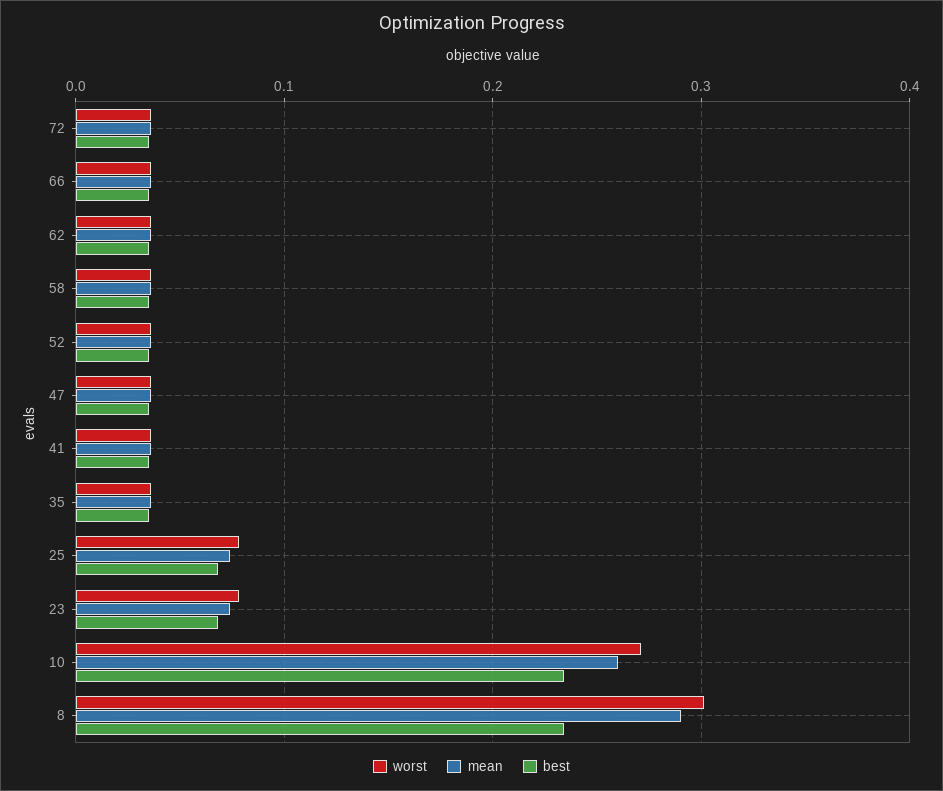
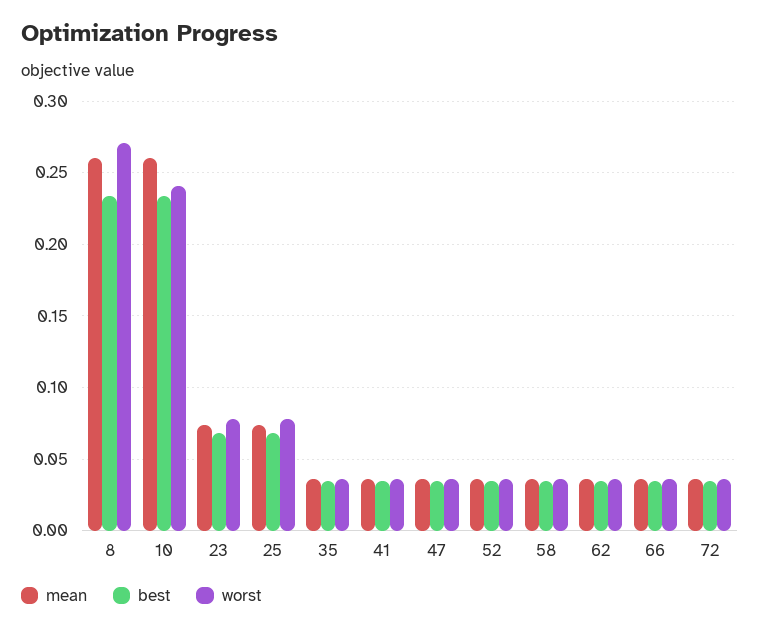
worst, 10: 0.27 -> 0.24
worst, 8: 0.3 -> 0.27
mean, 8: 0.29 -> 0.26

